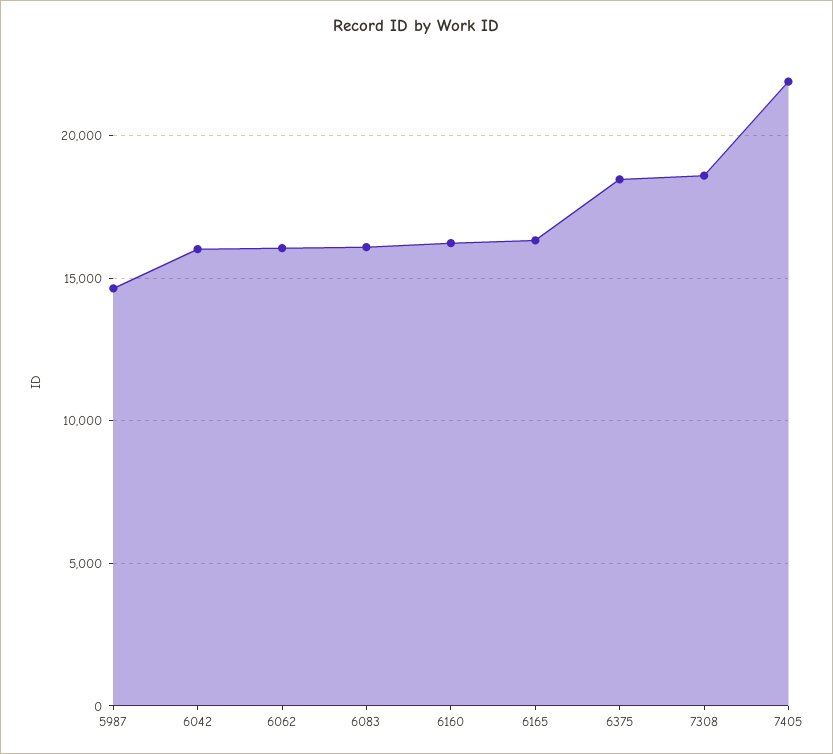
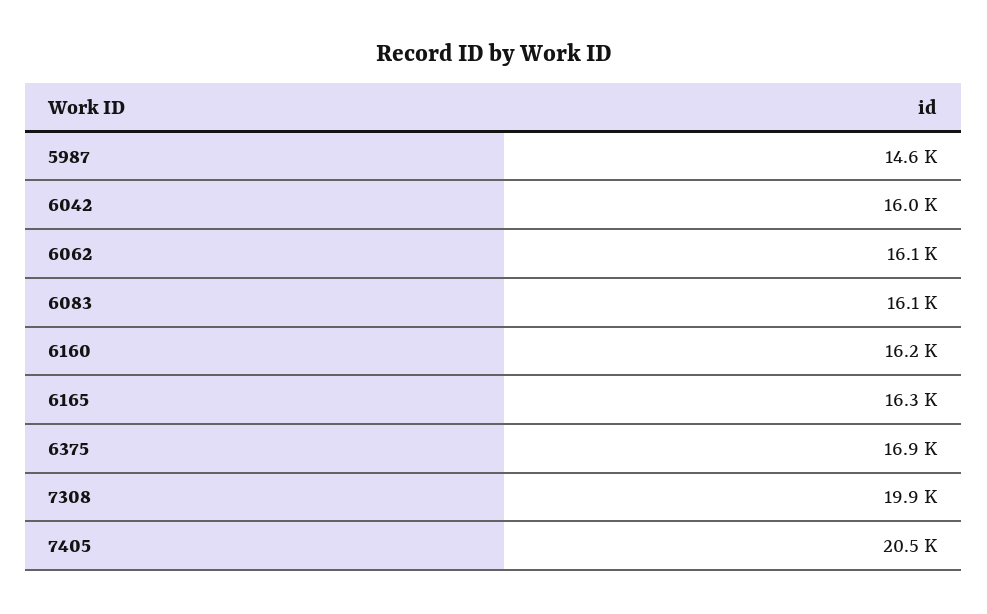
6375: 18500 -> 16900
7308: 18500 -> 19900
7405: 22000 -> 20500

